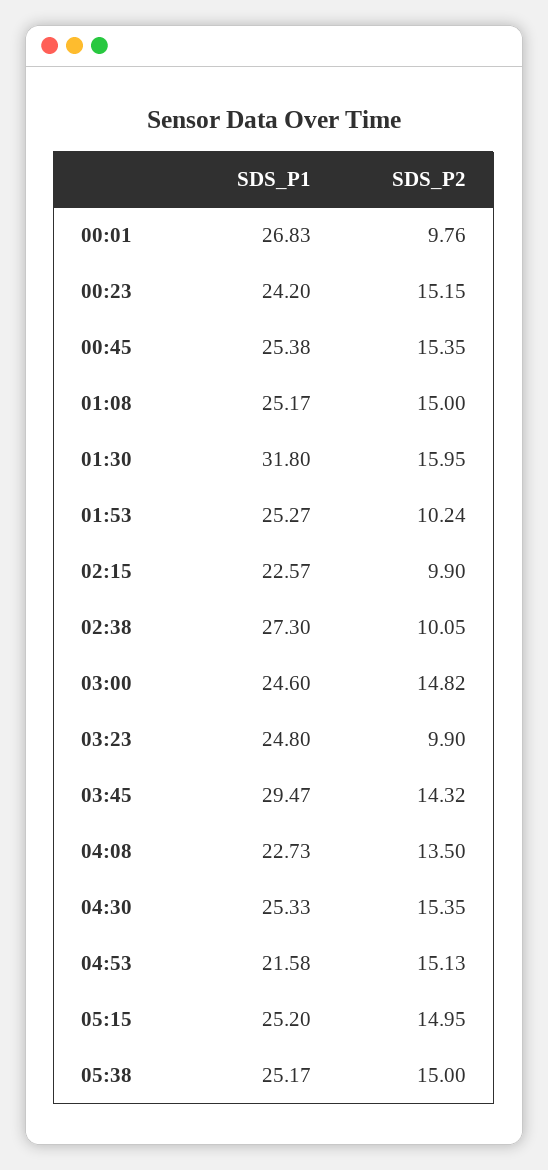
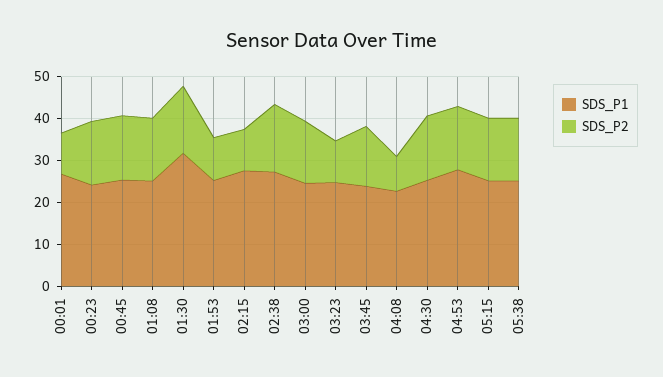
SDS_P1, 02:15: 22.57 -> 28
SDS_P2, 02:38: 10.05 -> 16
SDS_P1, 03:45: 29.47 -> 24
SDS_P2, 04:08: 13.5 -> 8
SDS_P1, 04:53: 21.58 -> 28

